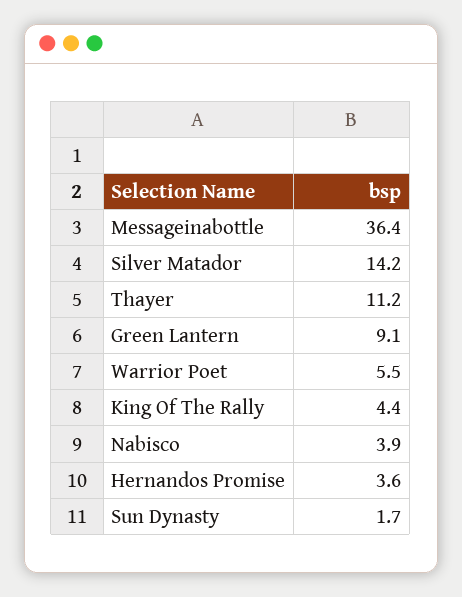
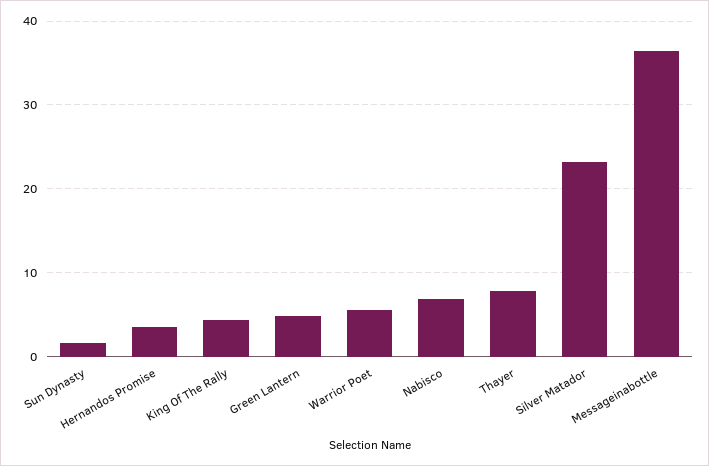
Silver Matador: 14.2 -> 23
Thayer: 11.2 -> 8
Green Lantern: 9.1 -> 5
Nabisco: 3.9 -> 7

